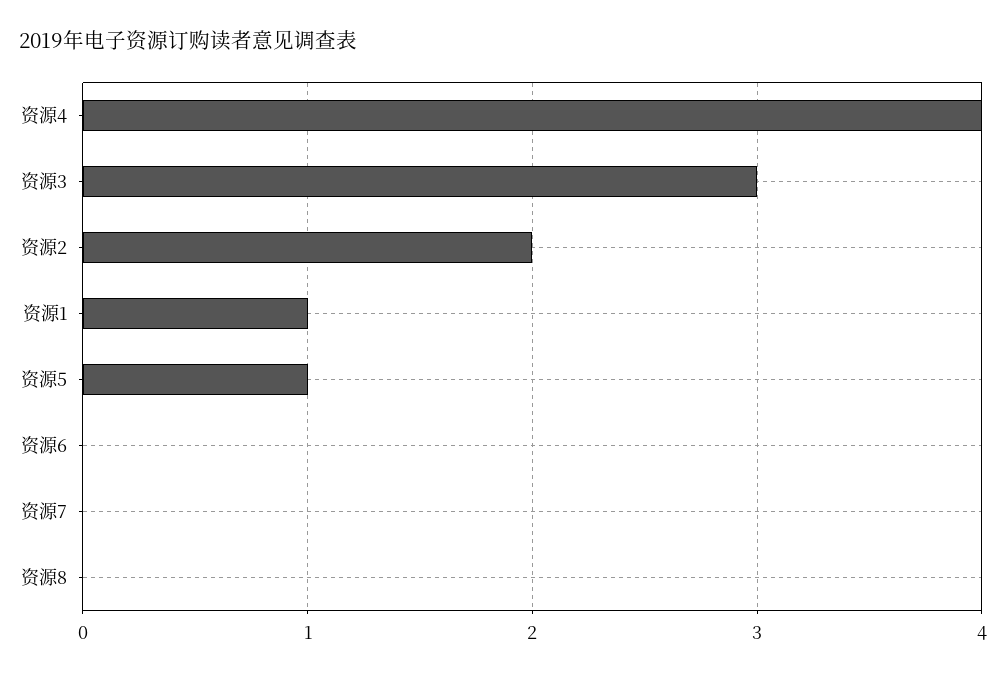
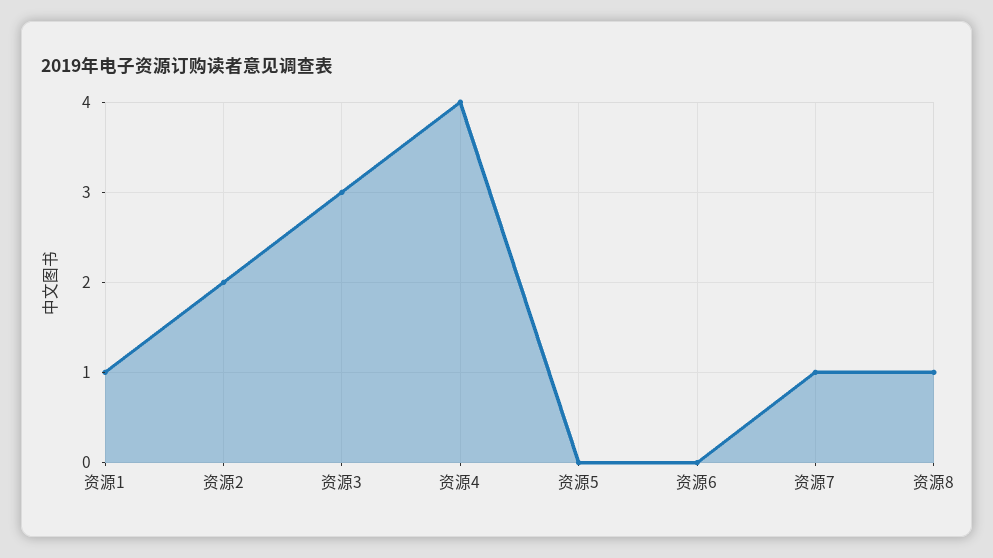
资源5: 1 -> 0
资源7: 0 -> 1
资源8: 0 -> 1

